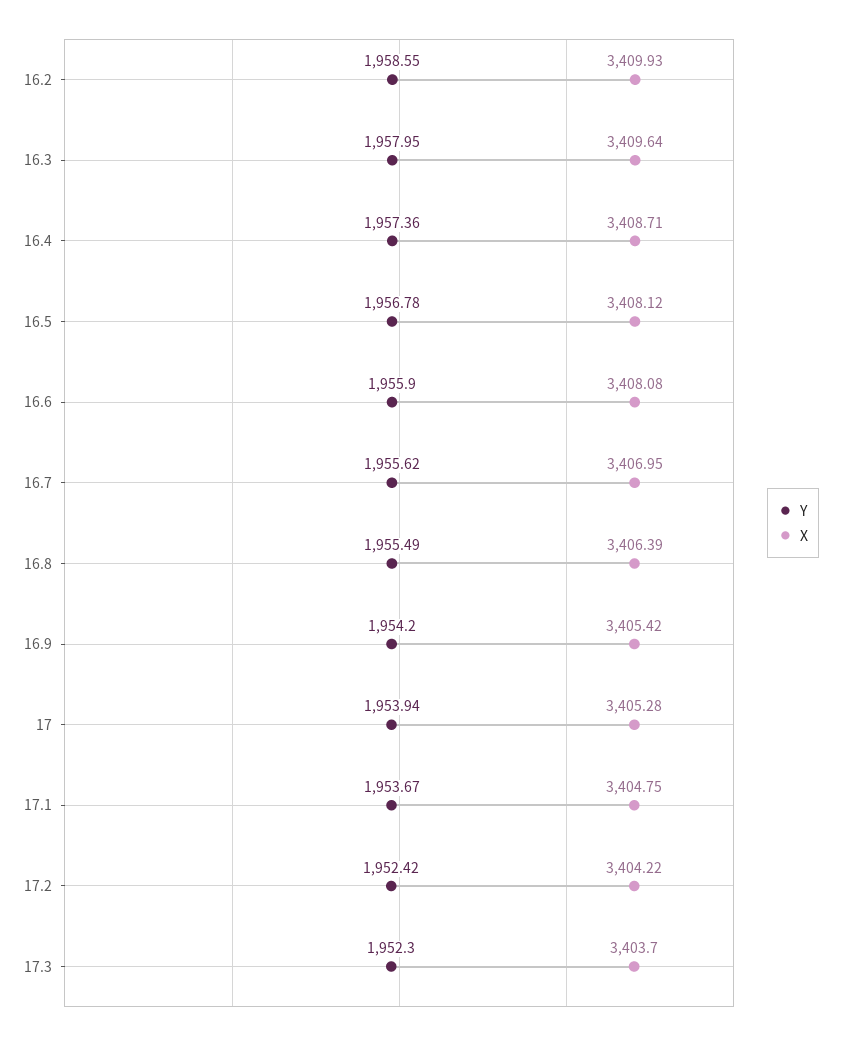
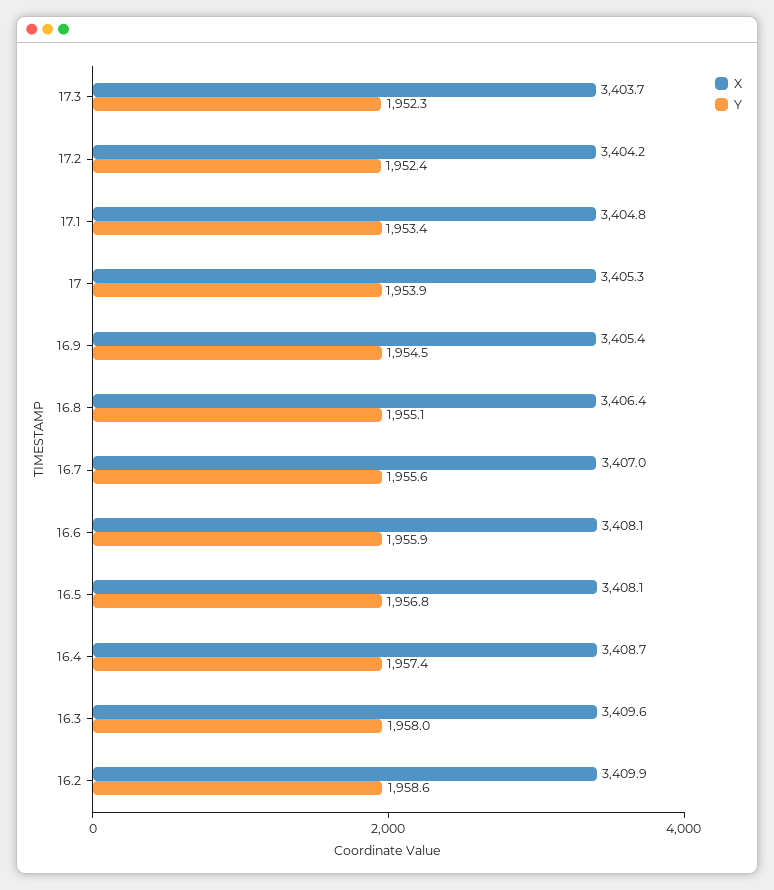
Y, 16.8: 1955.49 -> 1955.1
Y, 16.9: 1954.2 -> 1954.5
Y, 17.1: 1953.67 -> 1953.4

